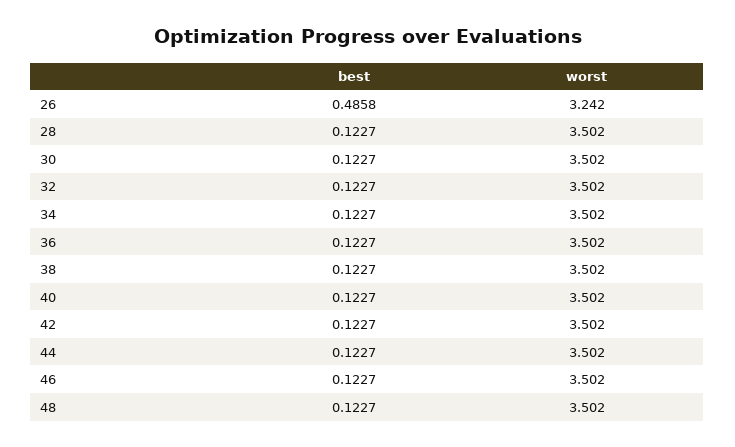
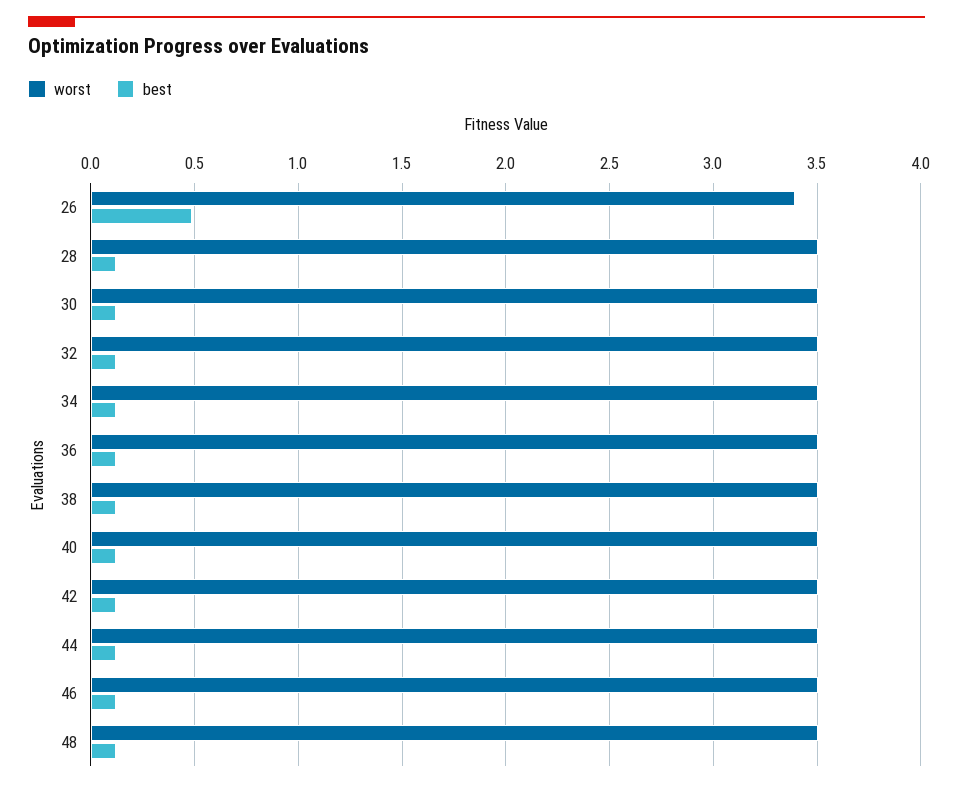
worst, 26: 3.242 -> 3.4

